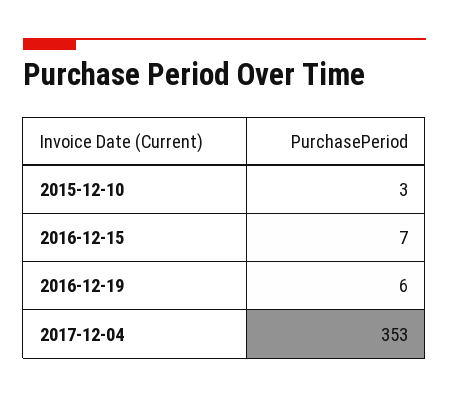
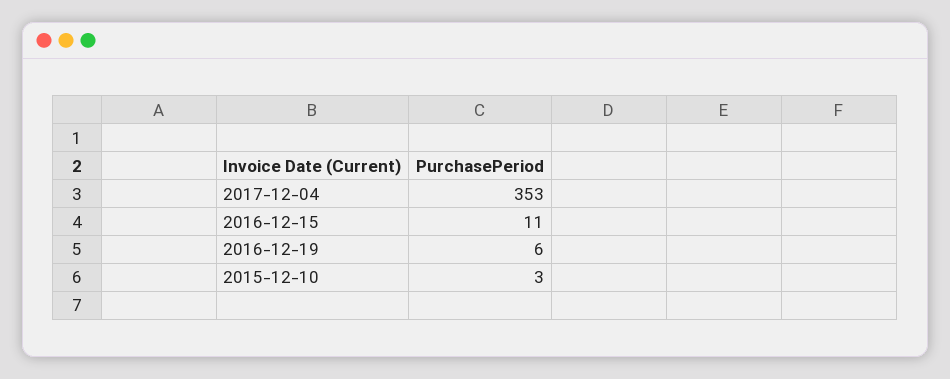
2016-12-15: 7 -> 11

